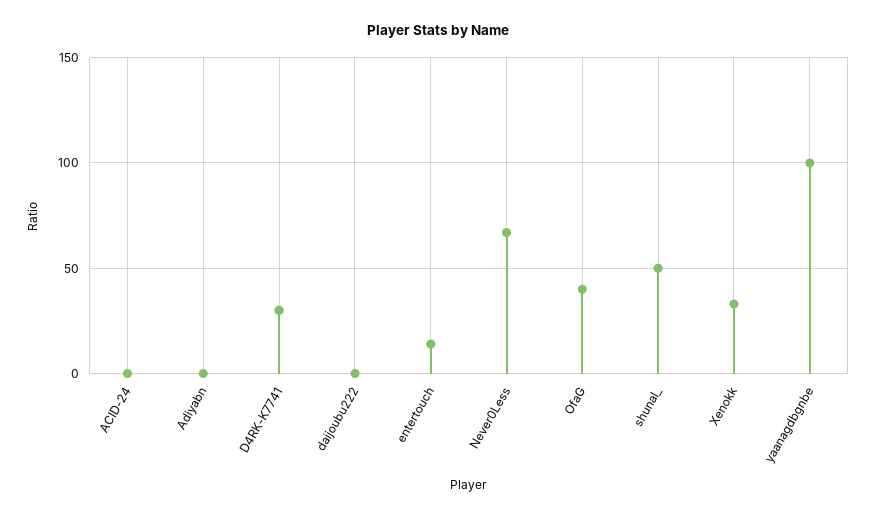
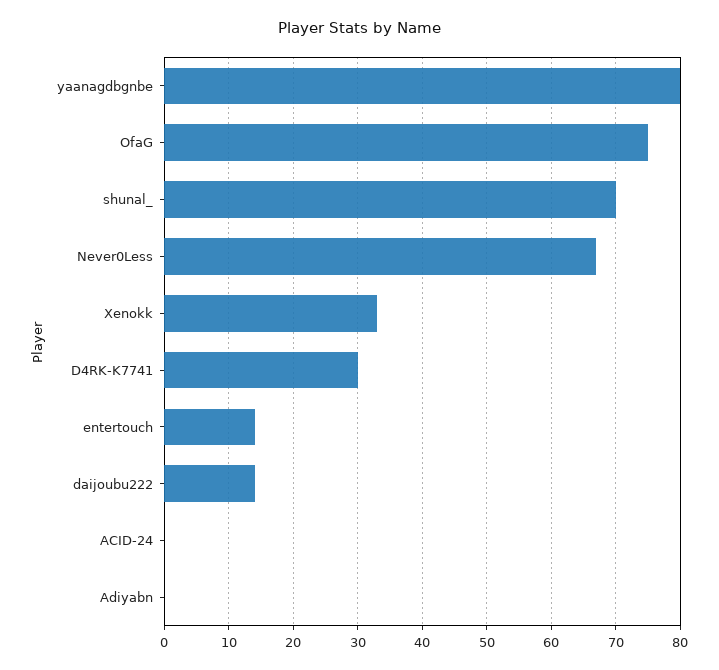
daijoubu222: 0 -> 14
OfaG: 40 -> 75
shunal_: 50 -> 70
yaanagdbgnbe: 100 -> 80

